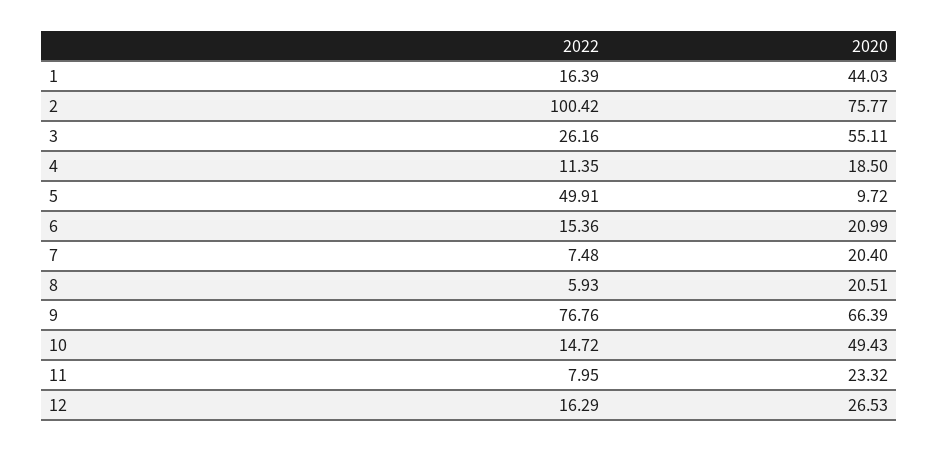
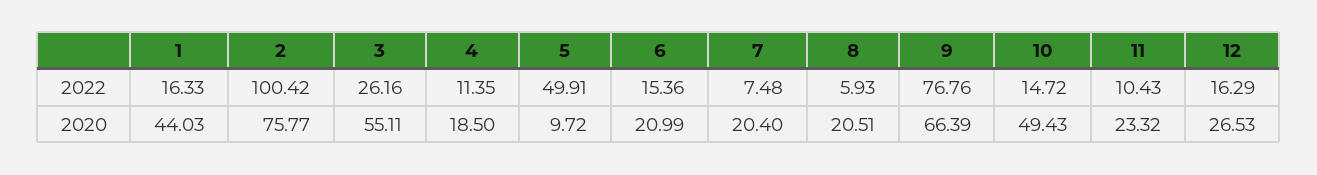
2022, 1: 16.39 -> 16.33
2022, 11: 7.95 -> 10.43

